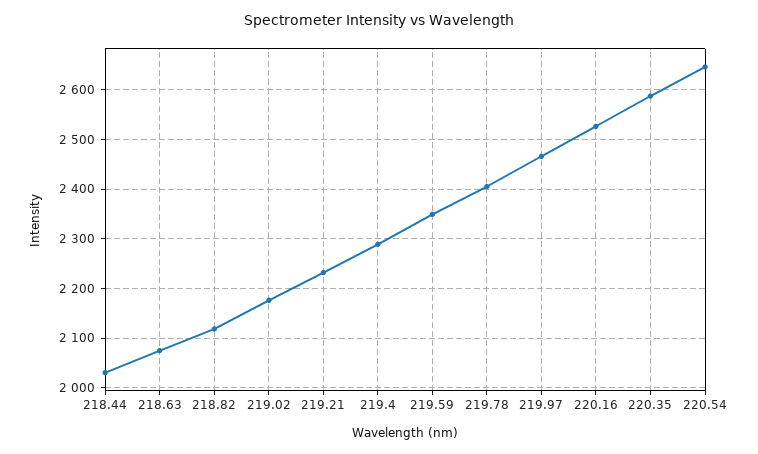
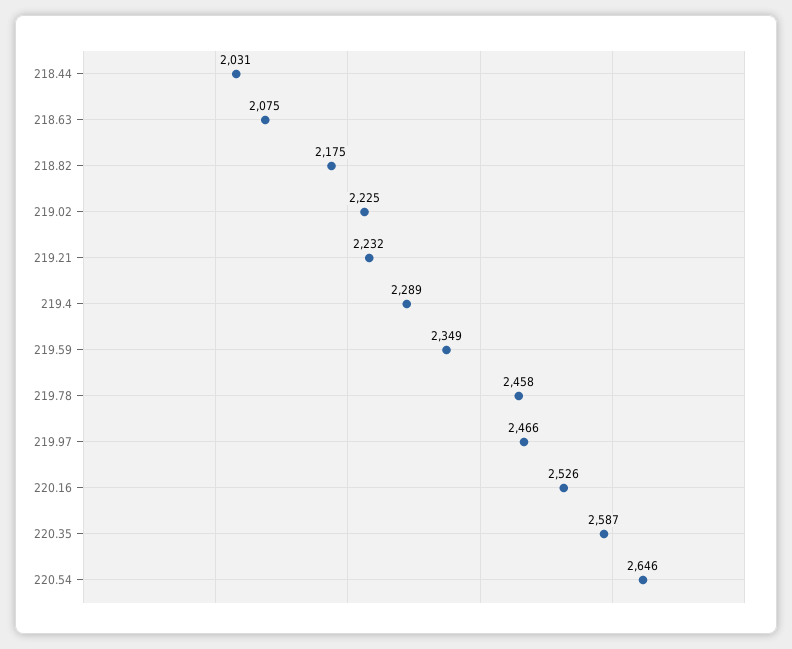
218.82: 2120 -> 2175
219.02: 2180 -> 2225
219.78: 2400 -> 2458

